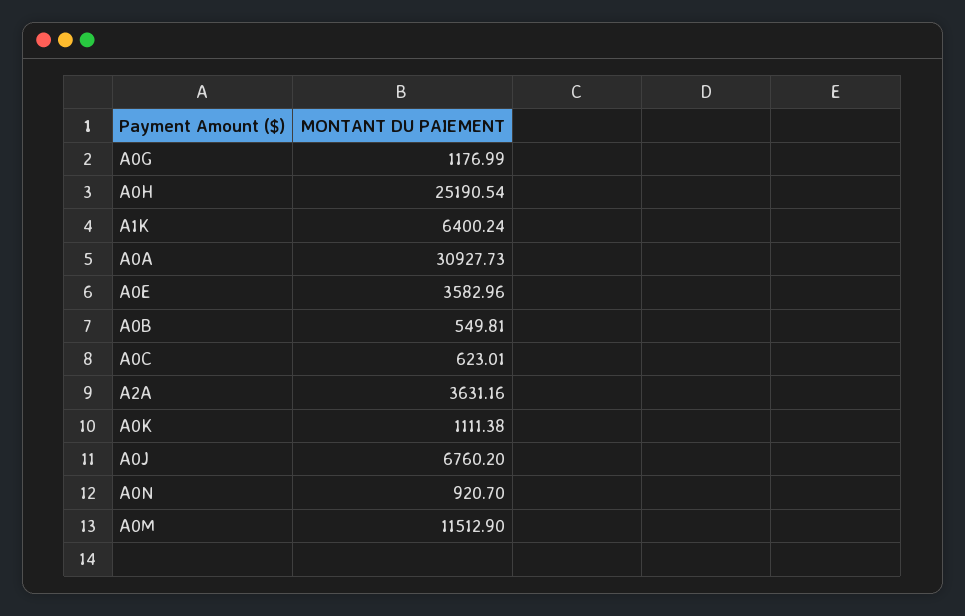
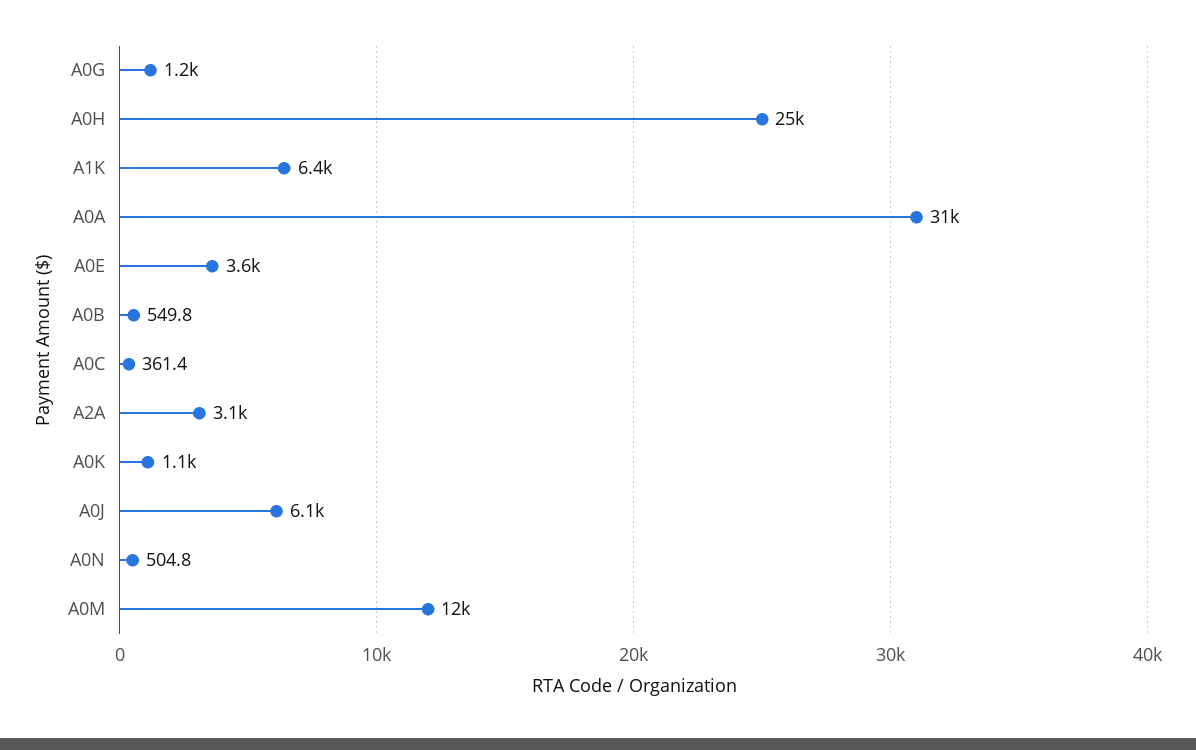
A0C: 623.01 -> 361.4
A2A: 3631.16 -> 3100
A0J: 6760.2 -> 6100
A0N: 920.7 -> 504.8

